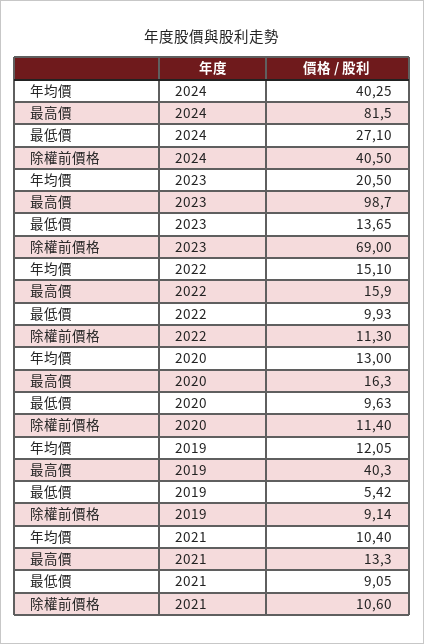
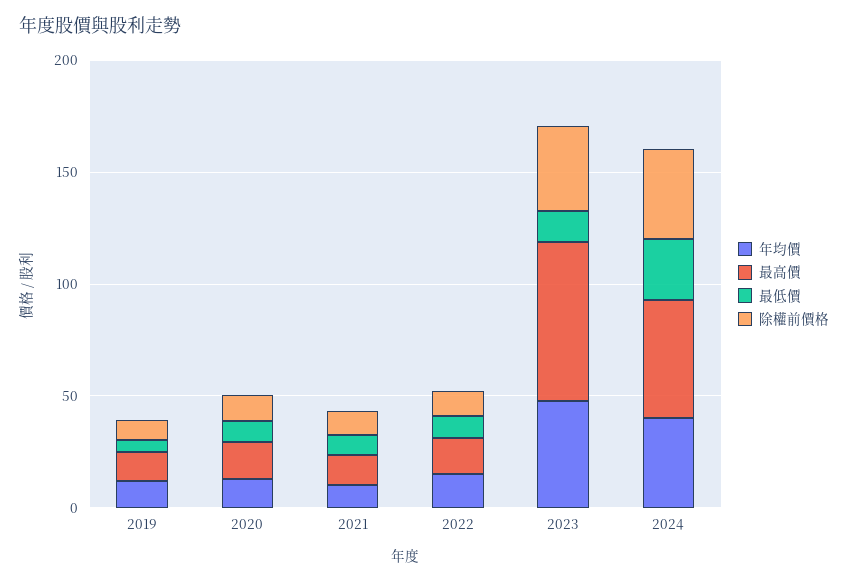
最高價, 2024: 81.5 -> 50
年均價, 2023: 20.5 -> 50
最高價, 2023: 98.7 -> 70
除權前價格, 2023: 69 -> 40
最高價, 2019: 40.3 -> 10

